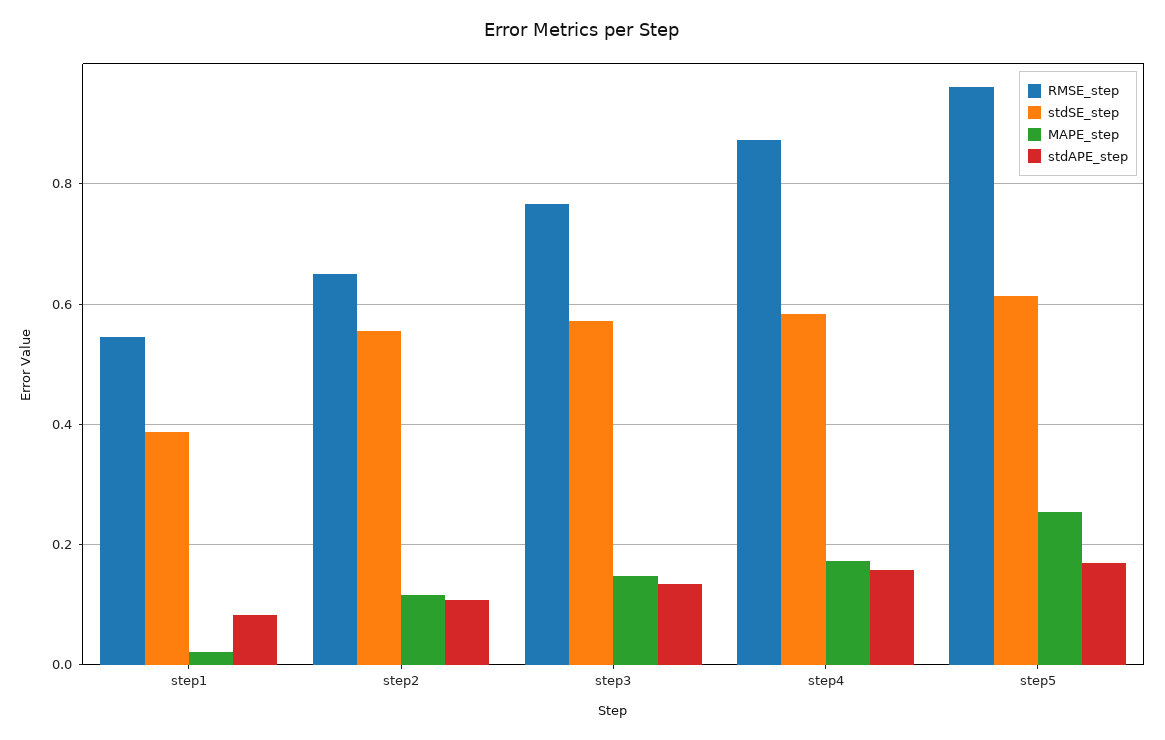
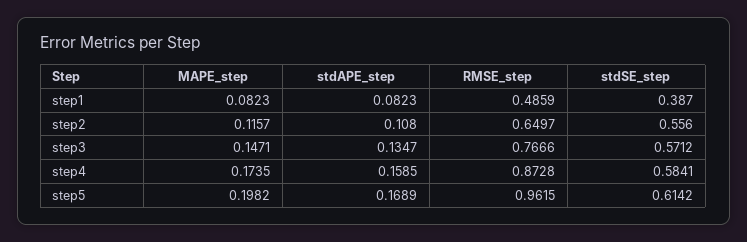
RMSE_step, step1: 0.54 -> 0.4859
MAPE_step, step1: 0.02 -> 0.0823
MAPE_step, step5: 0.26 -> 0.1982

